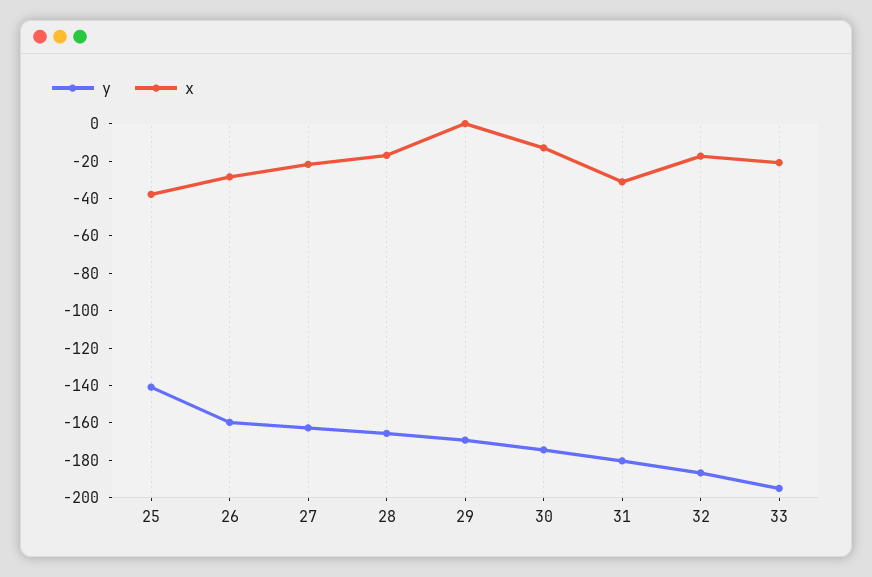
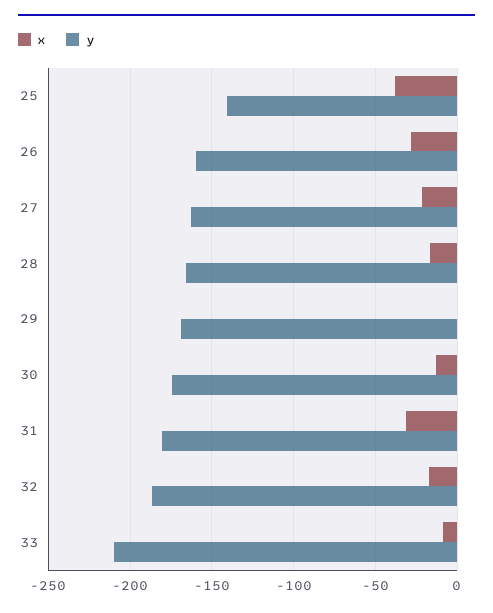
y, 33: -195 -> -210
x, 33: -20 -> -10

